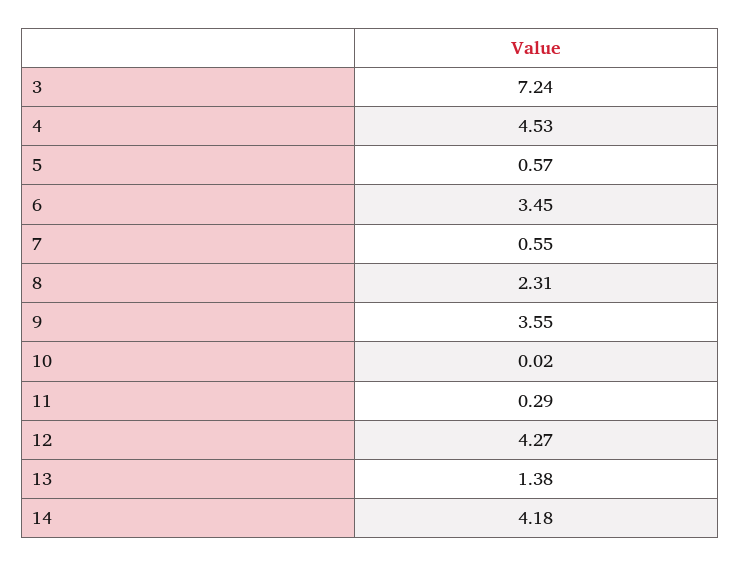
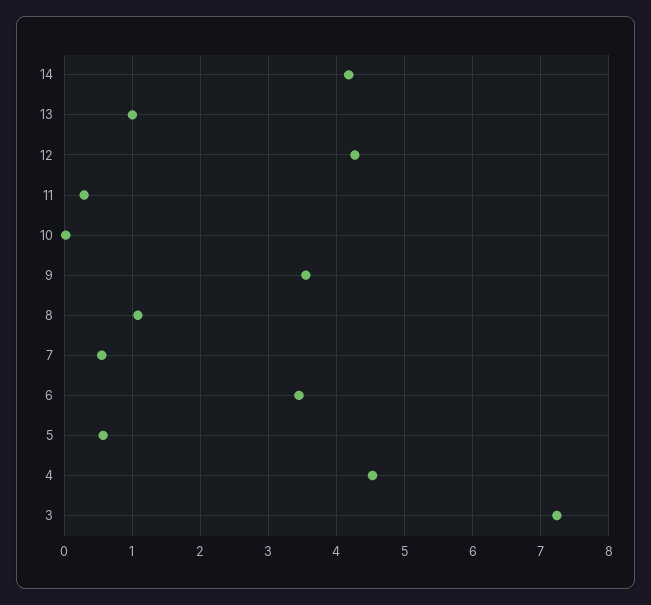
8: 2.31 -> 1.1
13: 1.38 -> 1

